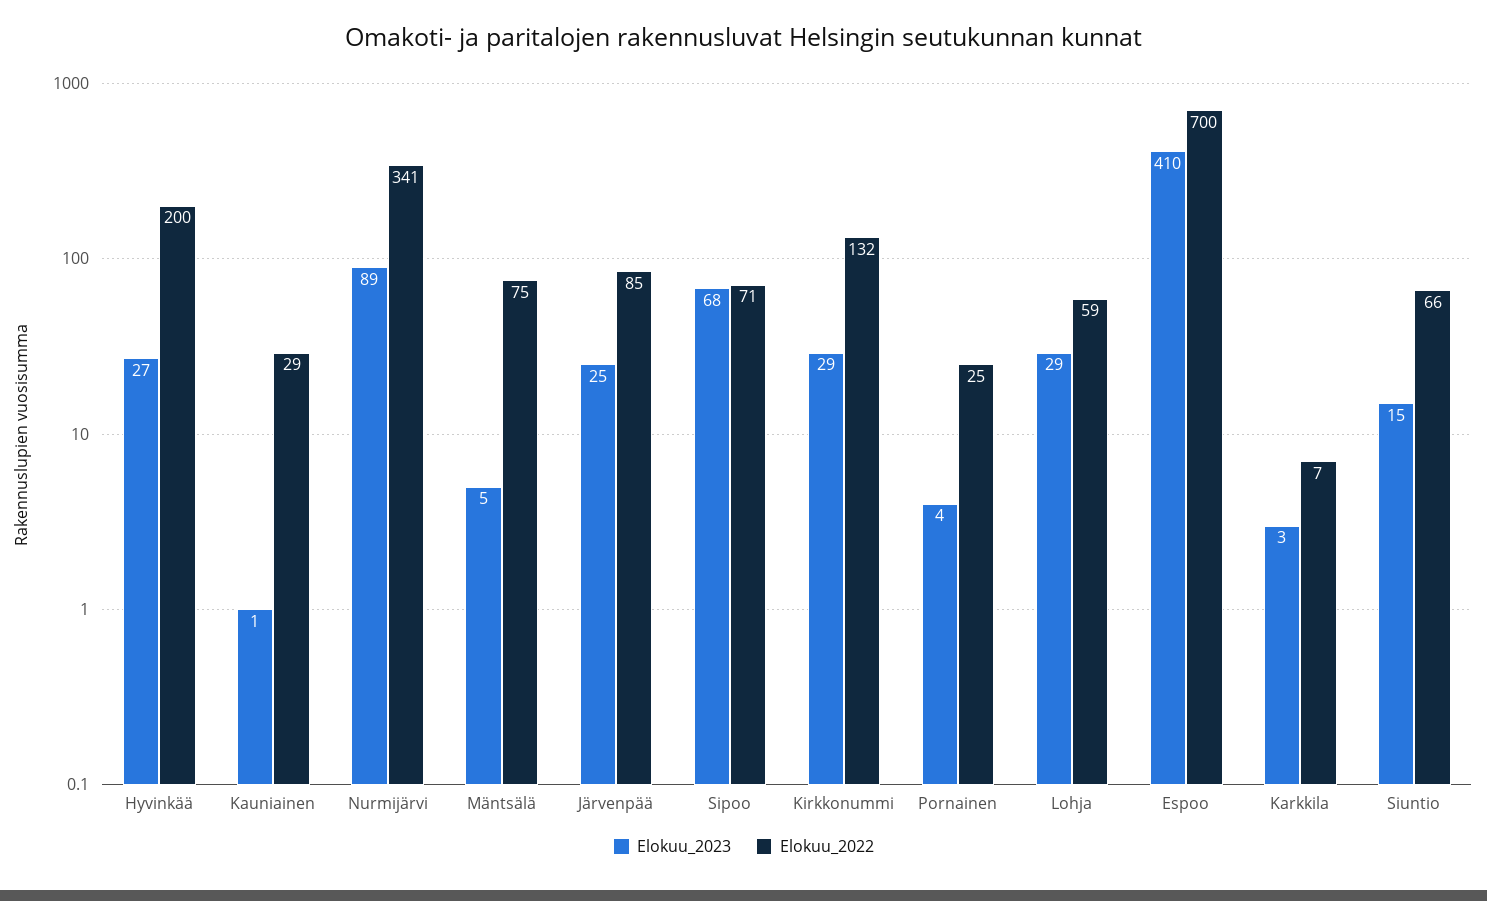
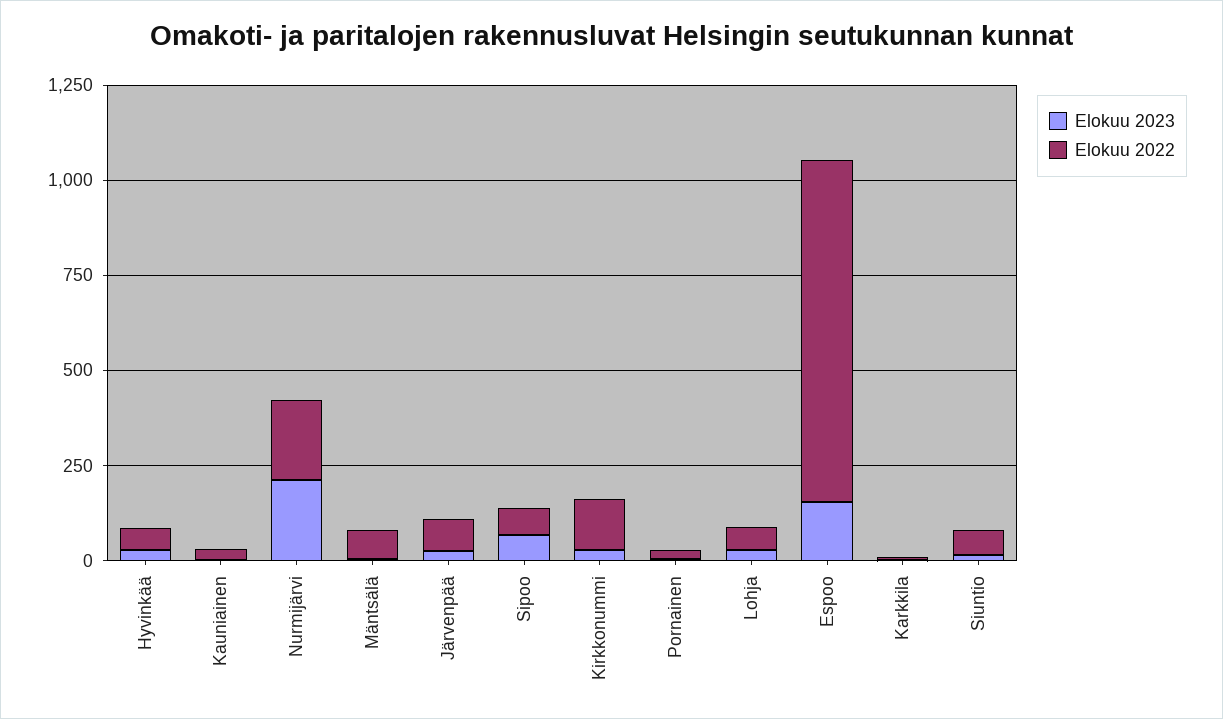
Elokuu_2022, Hyvinkää: 200 -> 50
Elokuu_2023, Nurmijärvi: 89 -> 200
Elokuu_2022, Nurmijärvi: 341 -> 200
Elokuu_2023, Espoo: 410 -> 150
Elokuu_2022, Espoo: 700 -> 900

